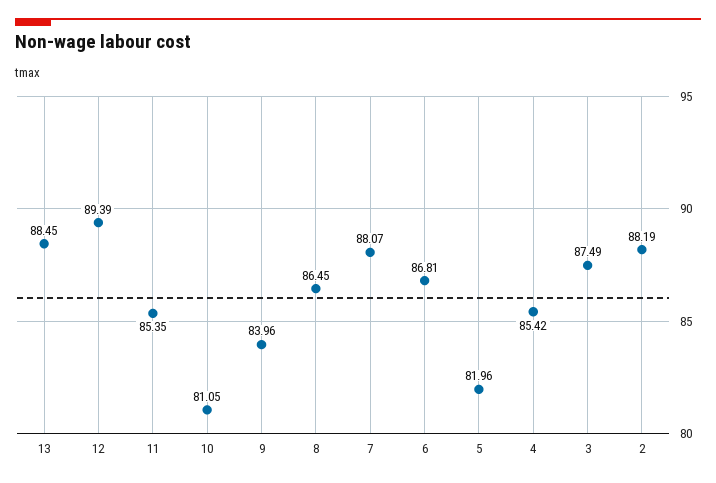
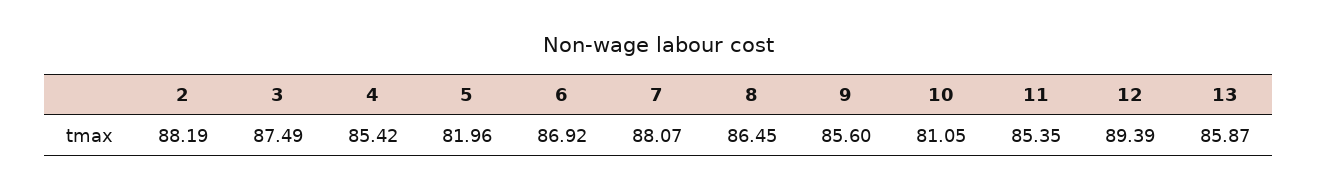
13: 88.45 -> 85.87
9: 83.96 -> 85.6
6: 86.81 -> 86.92

